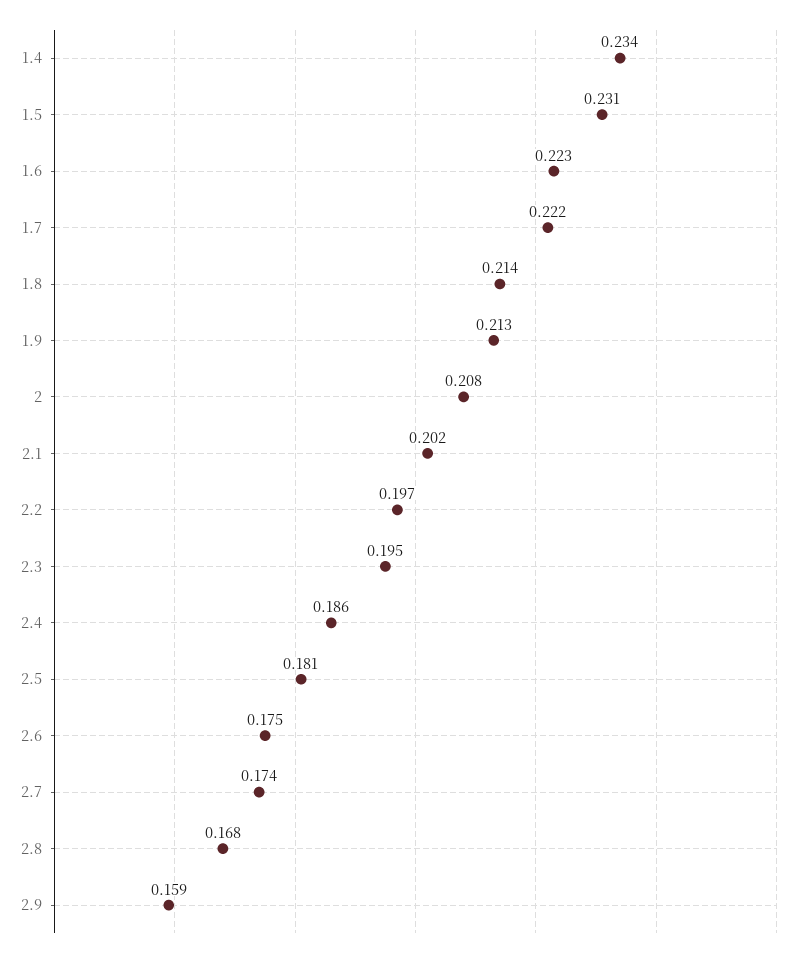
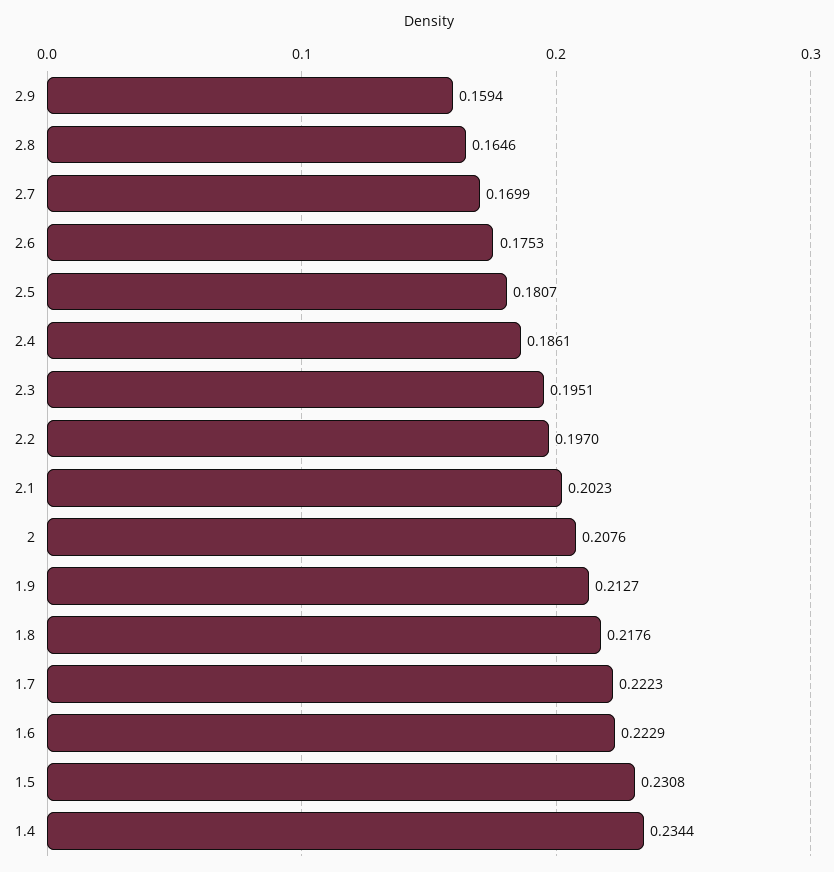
1.8: 0.214 -> 0.2176
2.7: 0.174 -> 0.1699
2.8: 0.168 -> 0.1646

